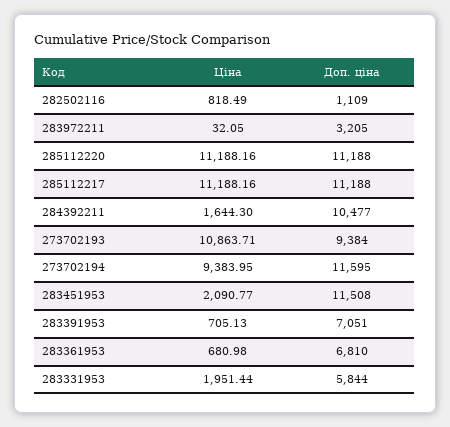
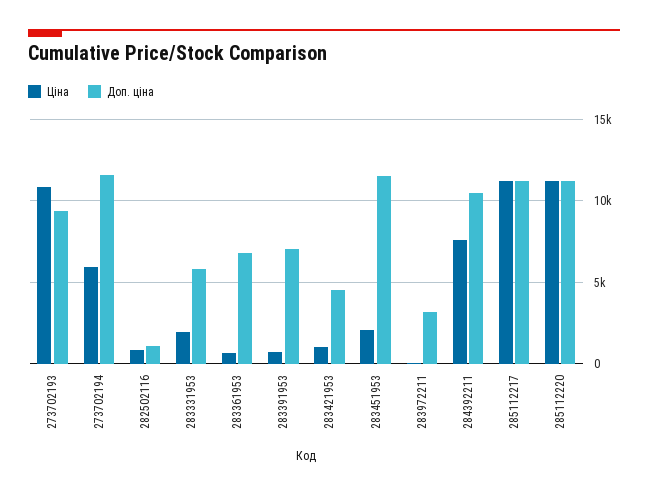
Ціна, 284392211: 1644.3 -> 7500
Ціна, 273702194: 9383.95 -> 6000
Ціна, 283421953: none -> 1000
Доп. ціна, 283421953: none -> 4500

